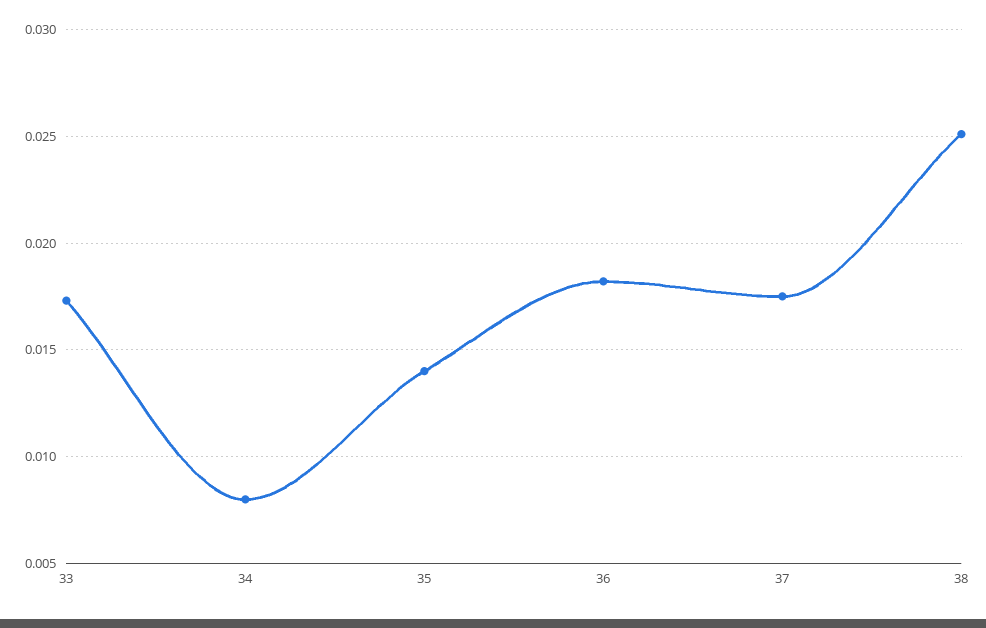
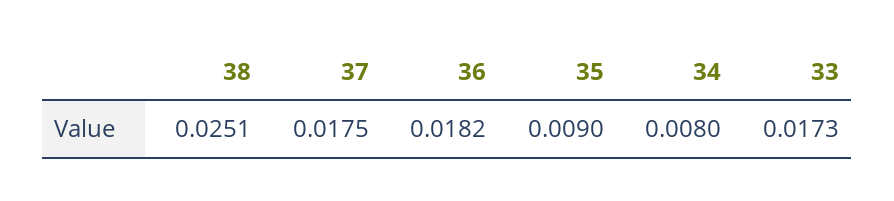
35: 0.014 -> 0.009

